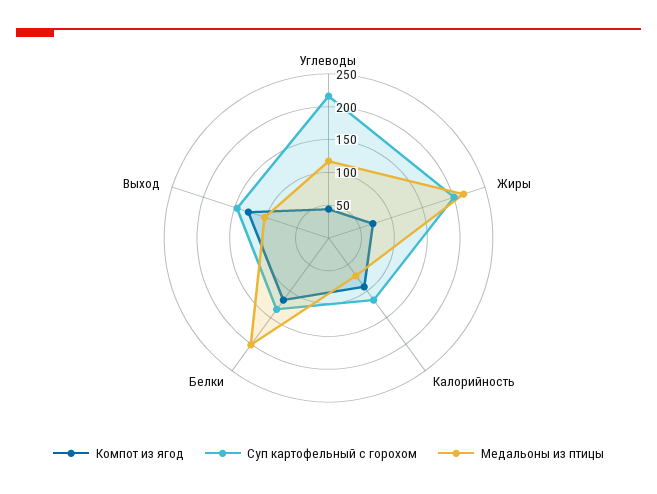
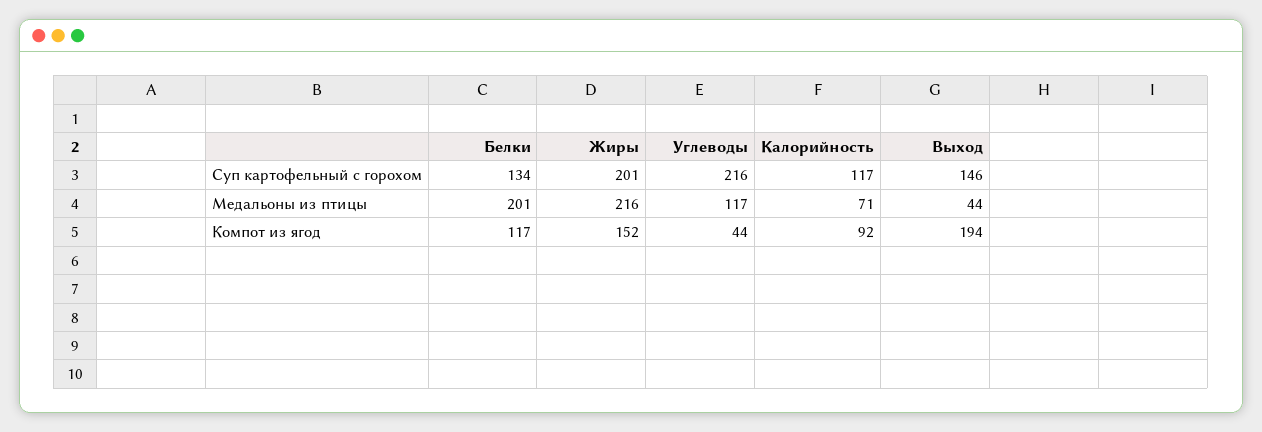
Компот из ягод, Жиры: 75 -> 152
Компот из ягод, Выход: 125 -> 194
Медальоны из птицы, Выход: 100 -> 44

